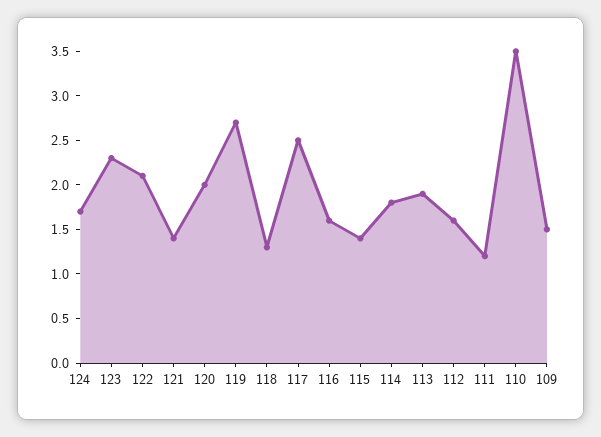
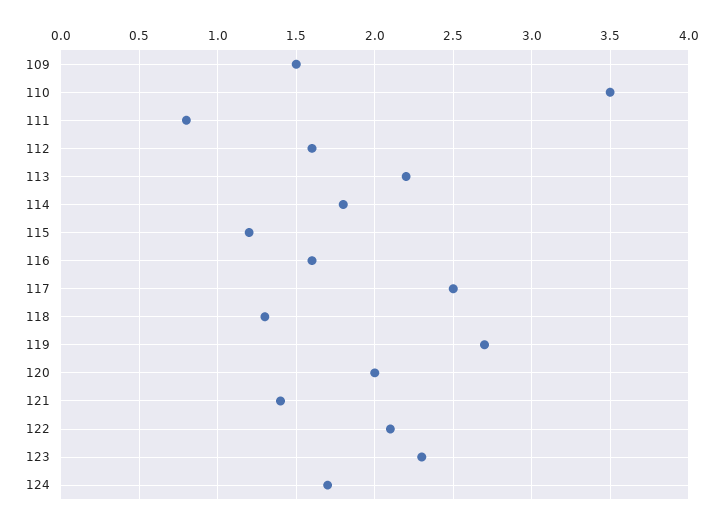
115: 1.4 -> 1.2
113: 1.9 -> 2.2
111: 1.2 -> 0.8

